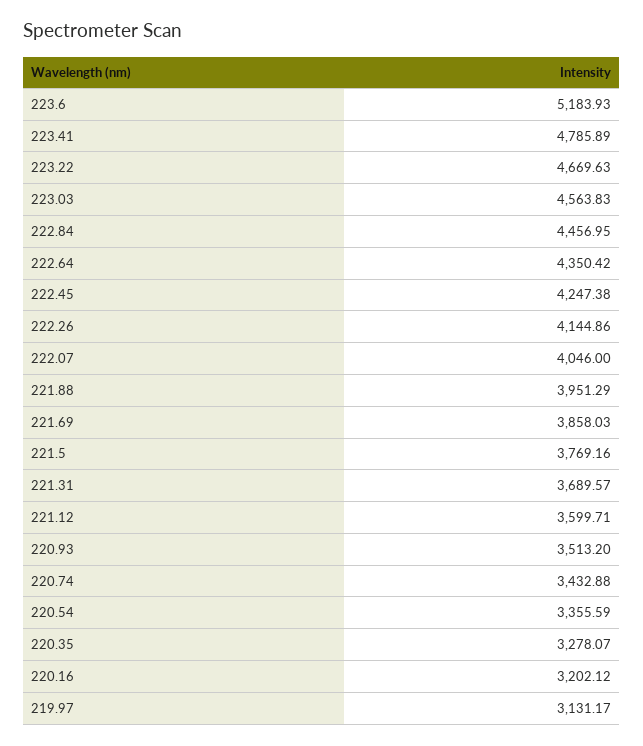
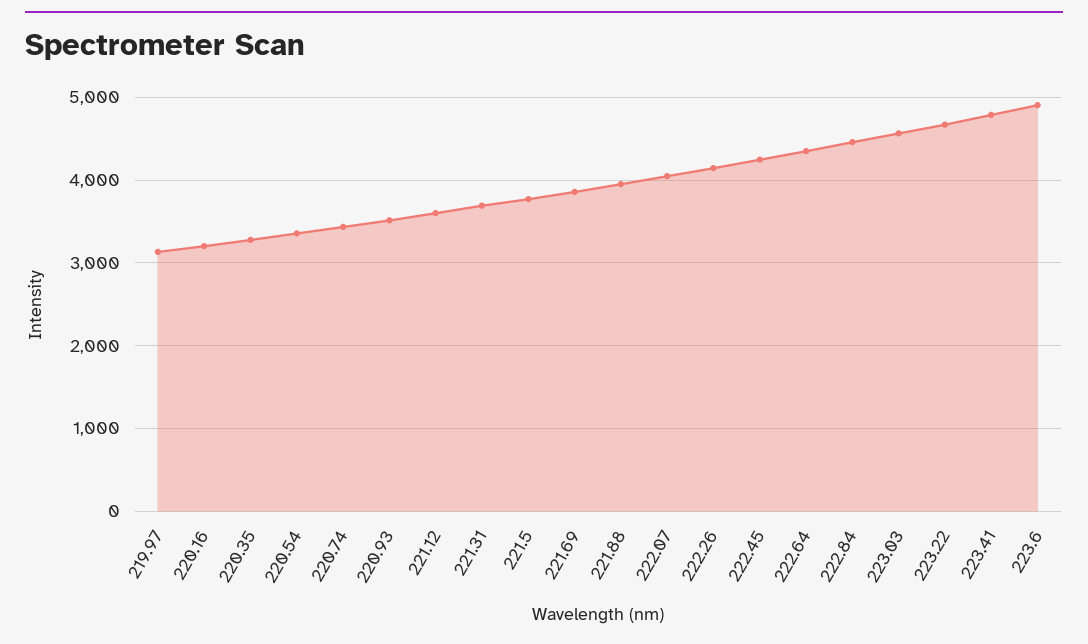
223.6: 5183.93 -> 4900

